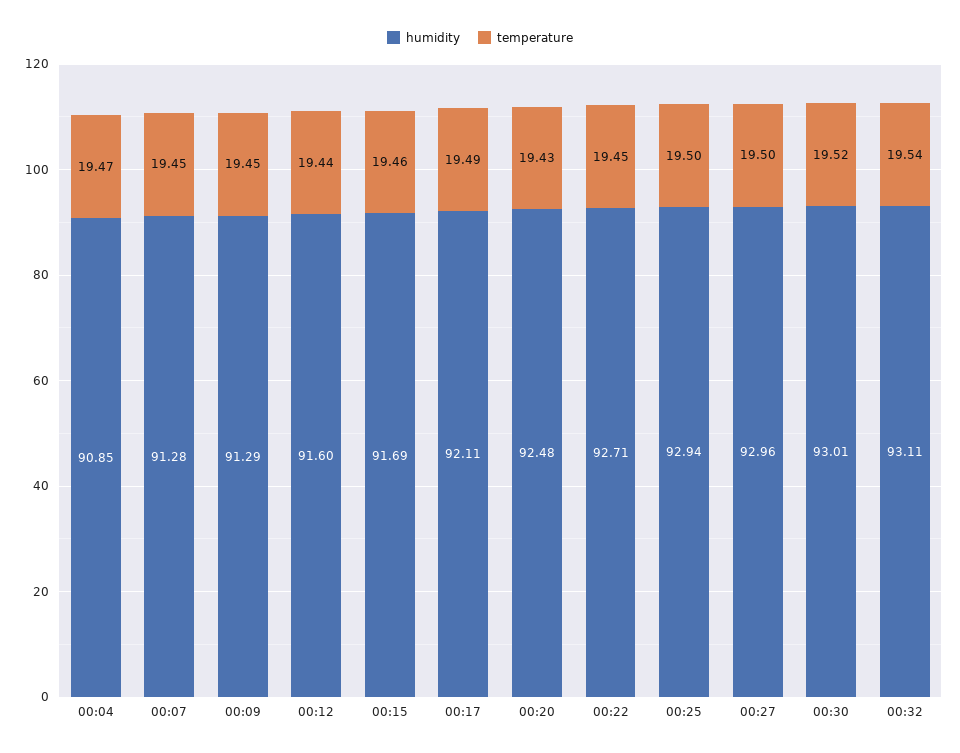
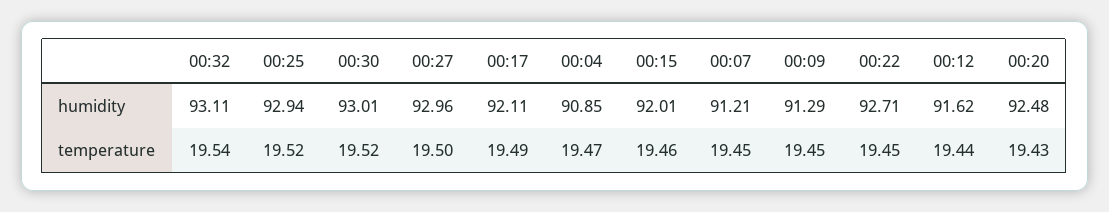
humidity, 00:07: 91.28 -> 91.21
humidity, 00:12: 91.6 -> 91.62
humidity, 00:15: 91.69 -> 92.01
temperature, 00:25: 19.5 -> 19.52

